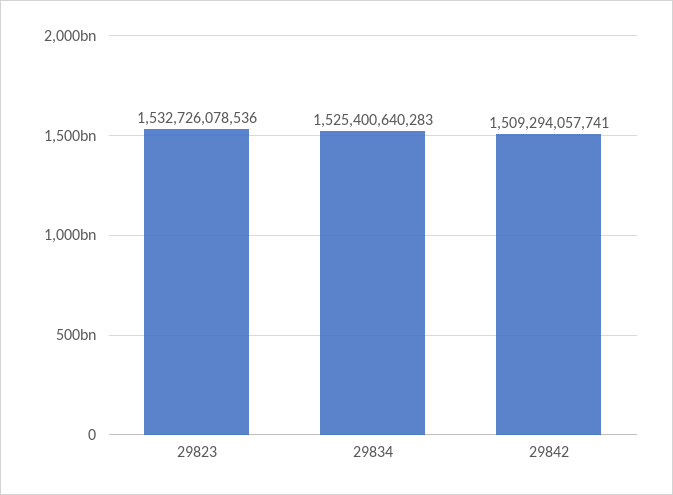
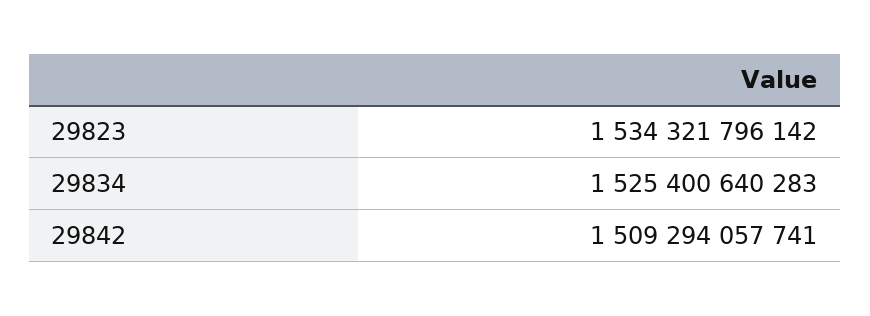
29823: 1532726078536 -> 1534321796142

